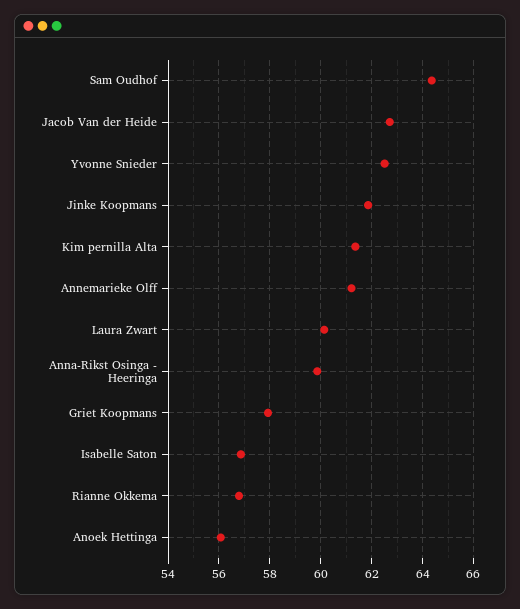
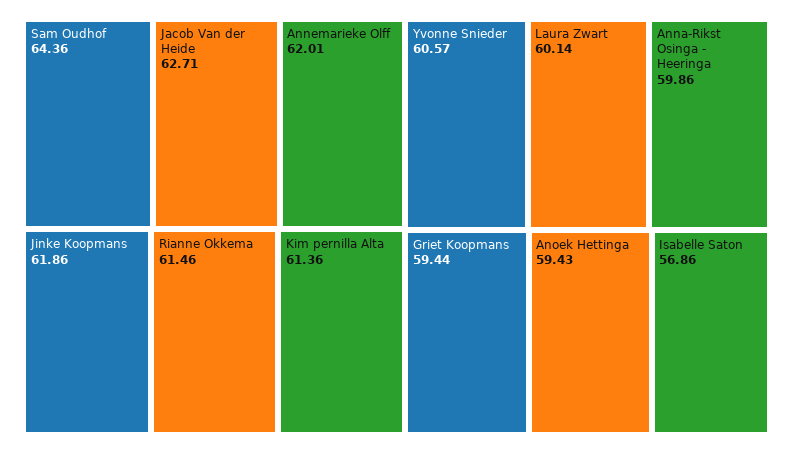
Yvonne Snieder: 62.5 -> 60.57
Annemarieke Olff: 61.25 -> 62.01
Griet Koopmans: 58 -> 59.44
Rianne Okkema: 56.75 -> 61.46
Anoek Hettinga: 56 -> 59.43

